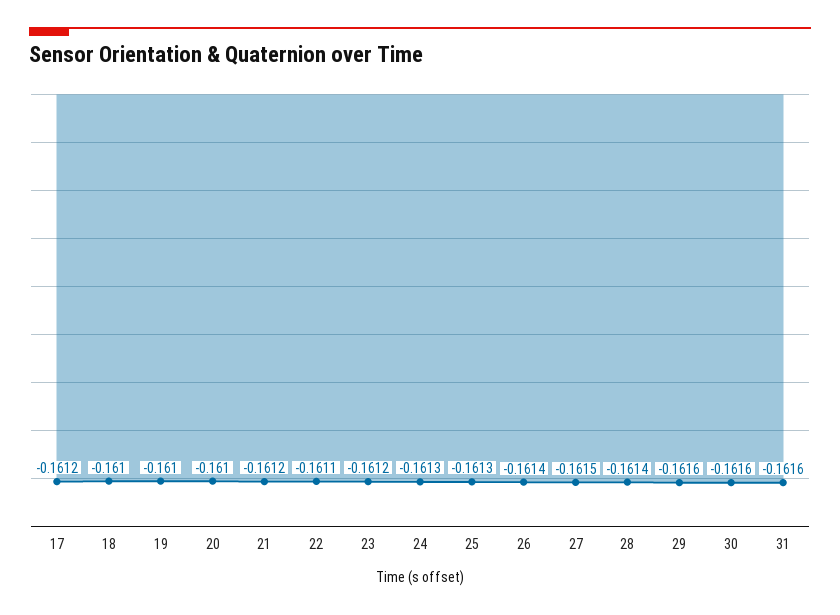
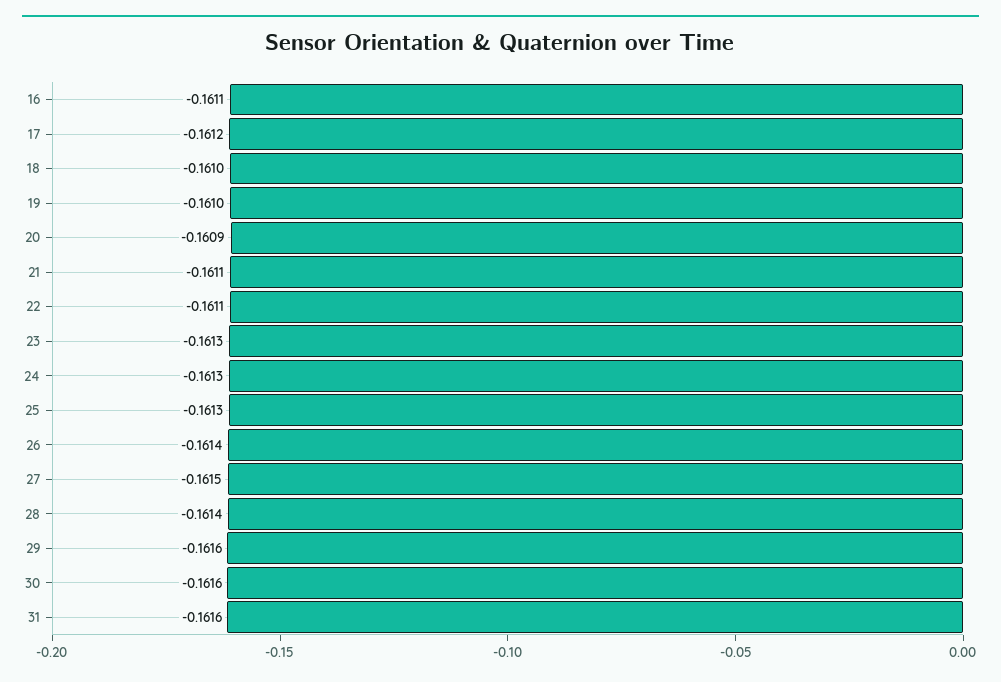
20: -0.161 -> -0.1609
21: -0.1612 -> -0.1611
23: -0.1612 -> -0.1613
16: none -> -0.1611

